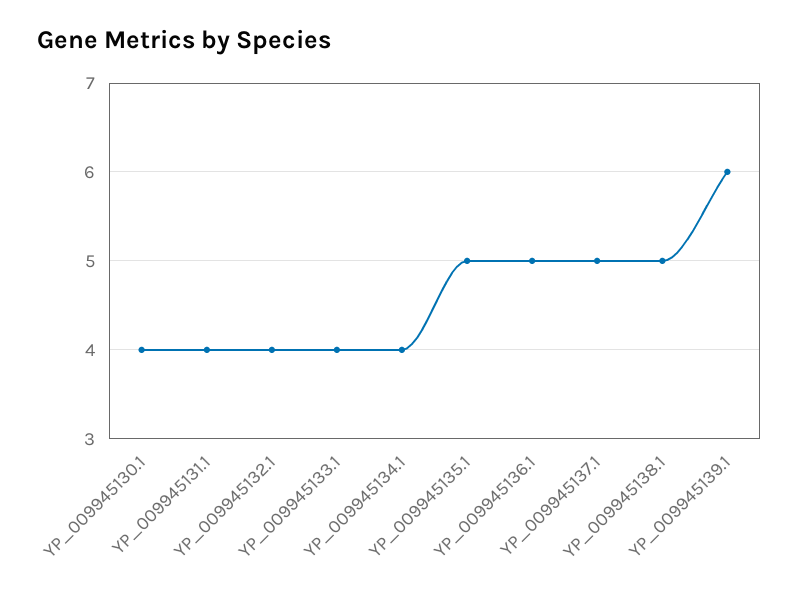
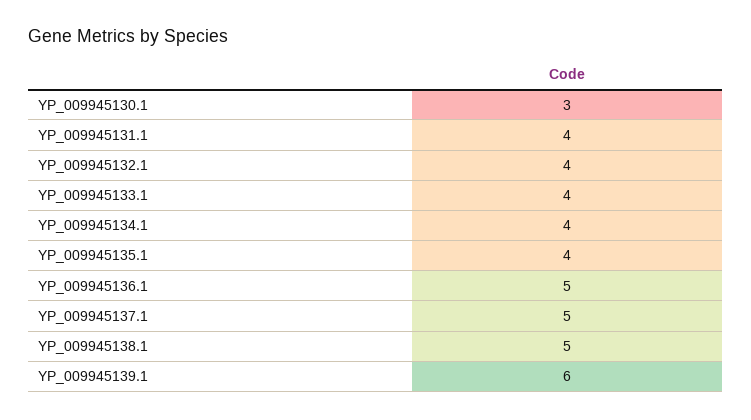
YP_009945130.1: 4 -> 3
YP_009945135.1: 5 -> 4

